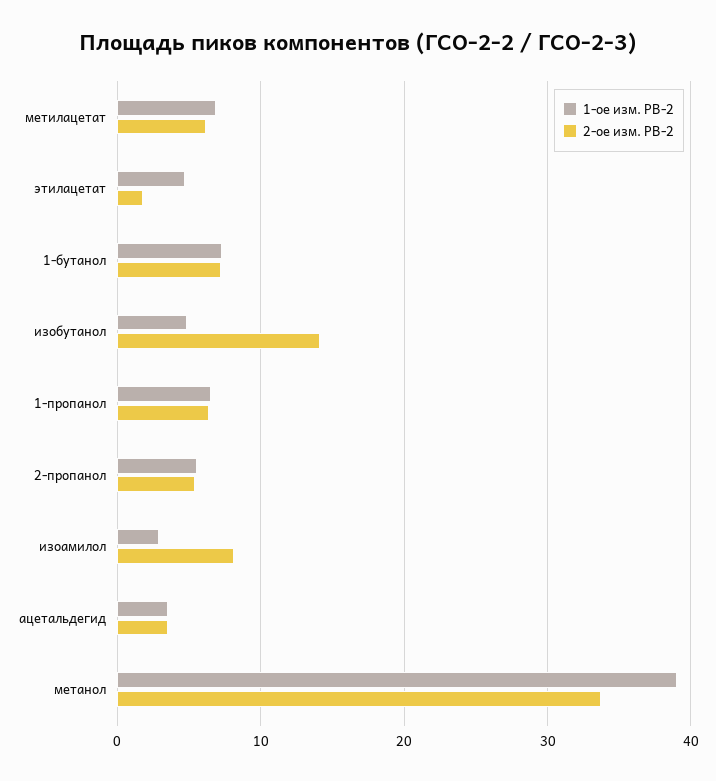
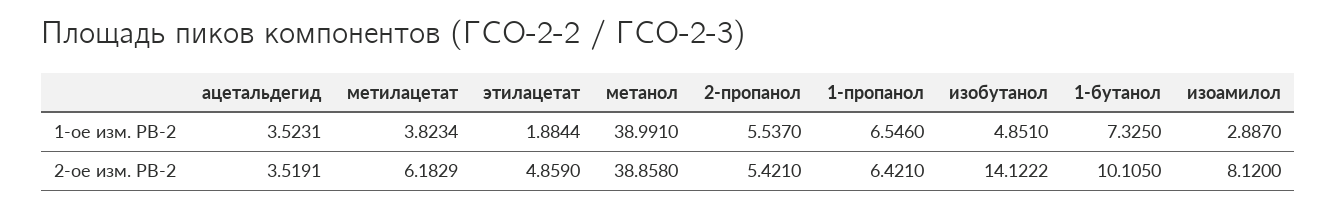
1-ое изм. РВ-2, метилацетат: 7 -> 3.8234
1-ое изм. РВ-2, этилацетат: 5 -> 1.8844
2-ое изм. РВ-2, этилацетат: 2 -> 4.859
2-ое изм. РВ-2, 1-бутанол: 7 -> 10.105
2-ое изм. РВ-2, метанол: 34 -> 38.858

